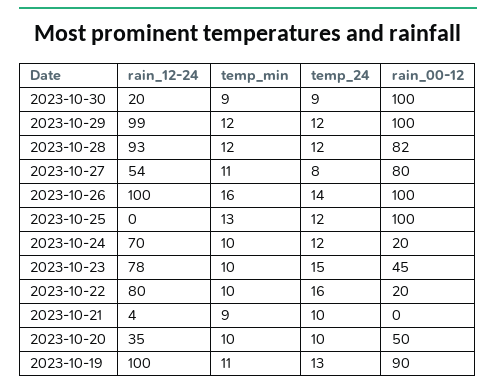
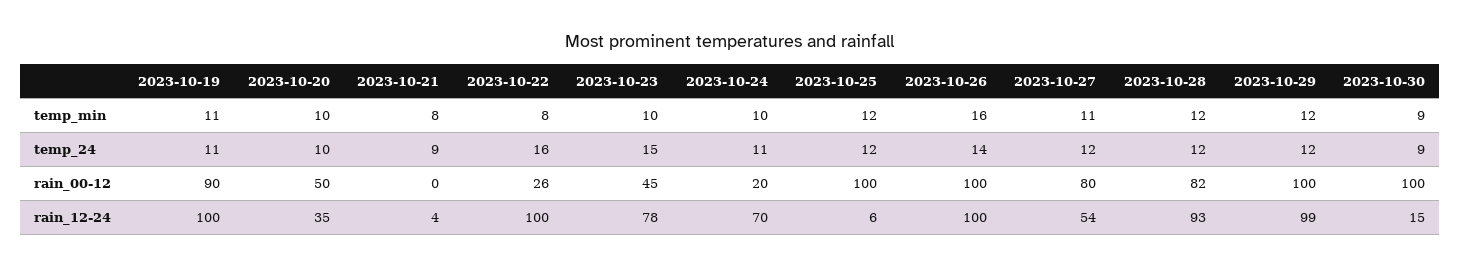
rain_12-24, 2023-10-30: 20 -> 15
temp_24, 2023-10-27: 8 -> 12
rain_12-24, 2023-10-25: 0 -> 6
temp_min, 2023-10-25: 13 -> 12
temp_24, 2023-10-24: 12 -> 11
rain_12-24, 2023-10-22: 80 -> 100
temp_min, 2023-10-22: 10 -> 8
rain_00-12, 2023-10-22: 20 -> 26
temp_min, 2023-10-21: 9 -> 8
temp_24, 2023-10-21: 10 -> 9
temp_24, 2023-10-19: 13 -> 11

